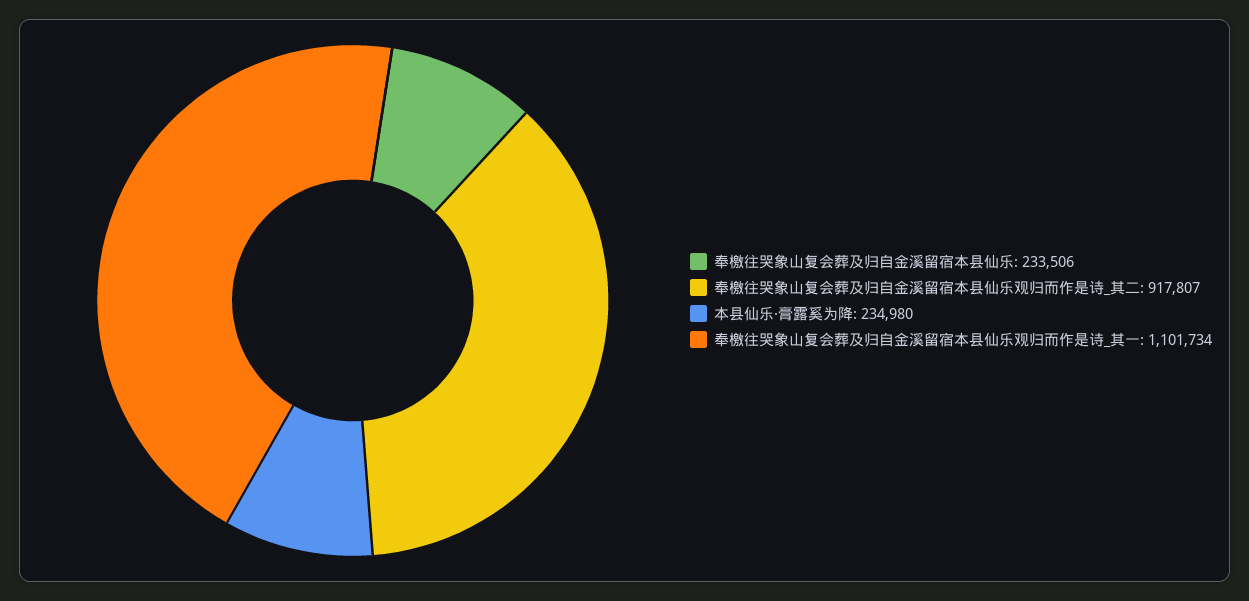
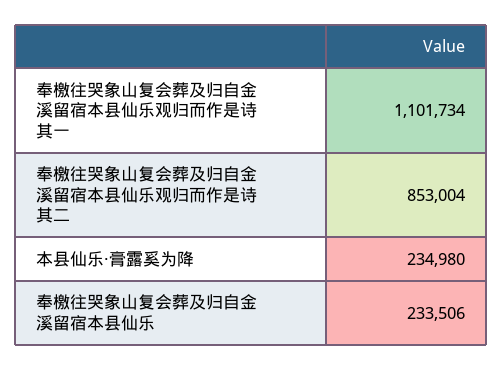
奉檄往哭象山复会葬及归自金溪留宿本县仙乐观归而作是诗_其二: 917807 -> 853004

